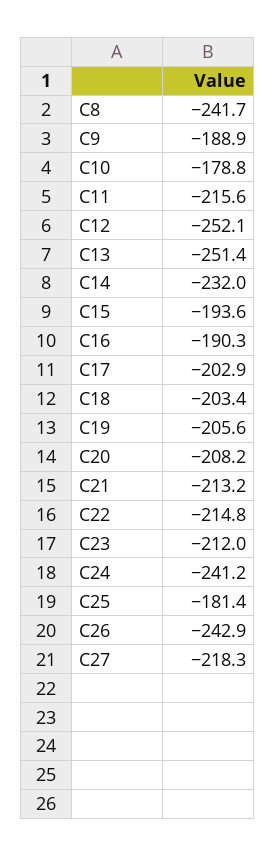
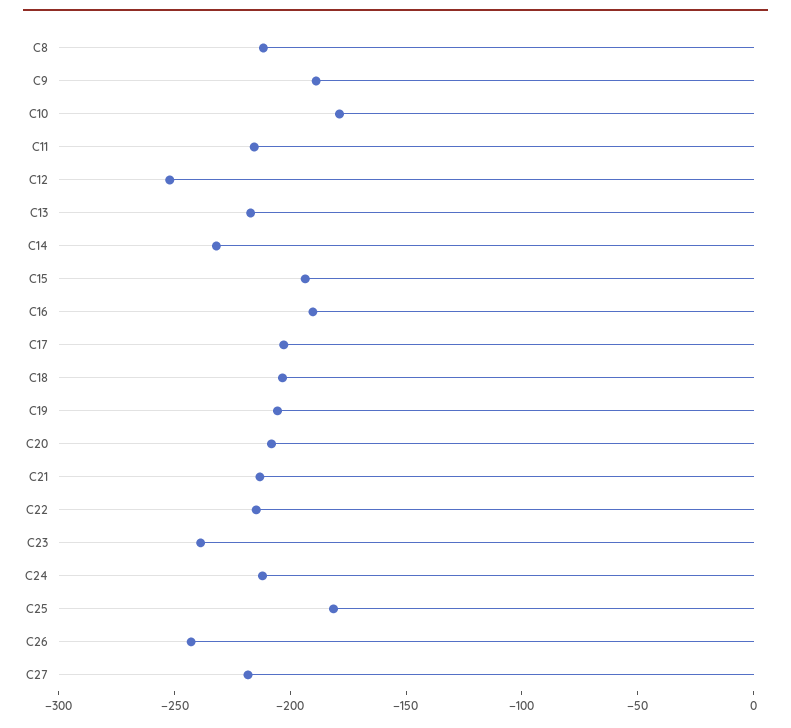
C8: -241.7 -> -210
C13: -251.4 -> -220
C23: -212 -> -240
C24: -241.2 -> -210

